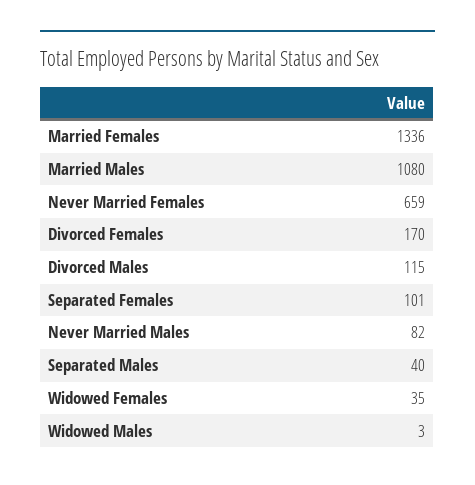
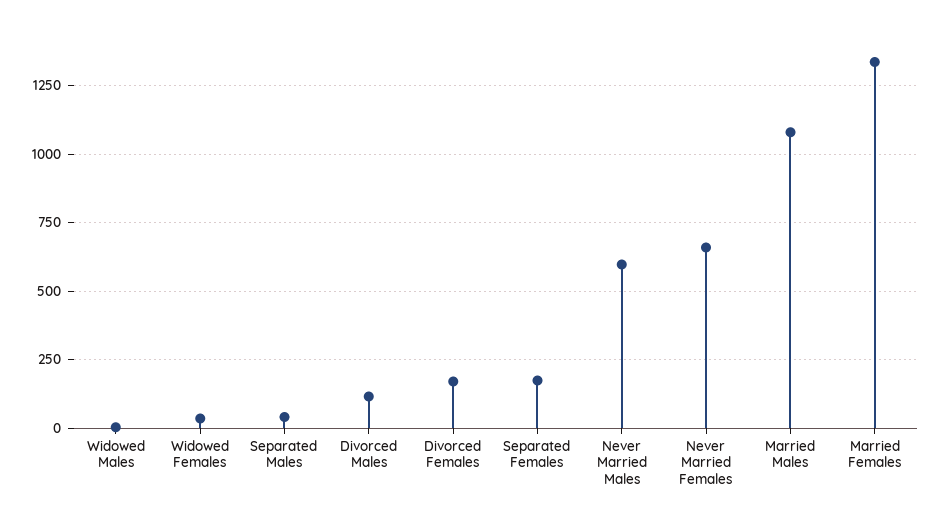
Separated Females: 101 -> 175
Never Married Males: 82 -> 600

